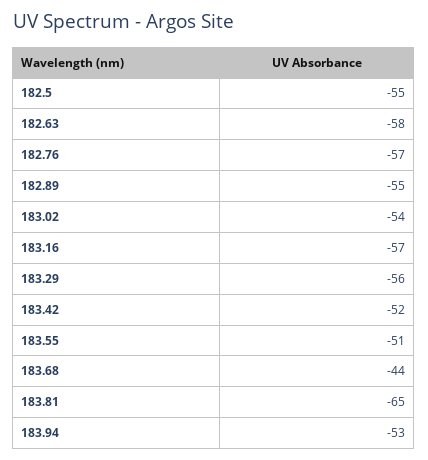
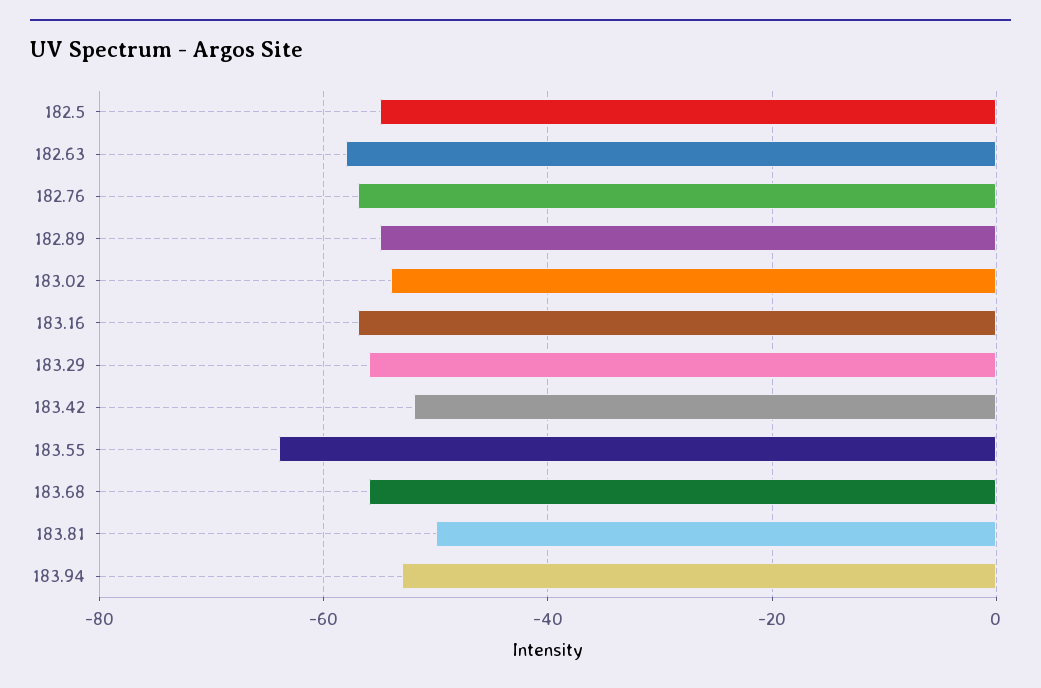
183.55: -51 -> -65
183.68: -44 -> -55
183.81: -65 -> -50

